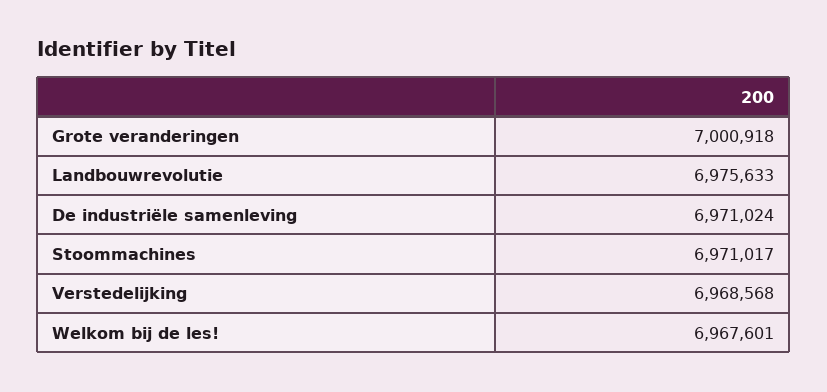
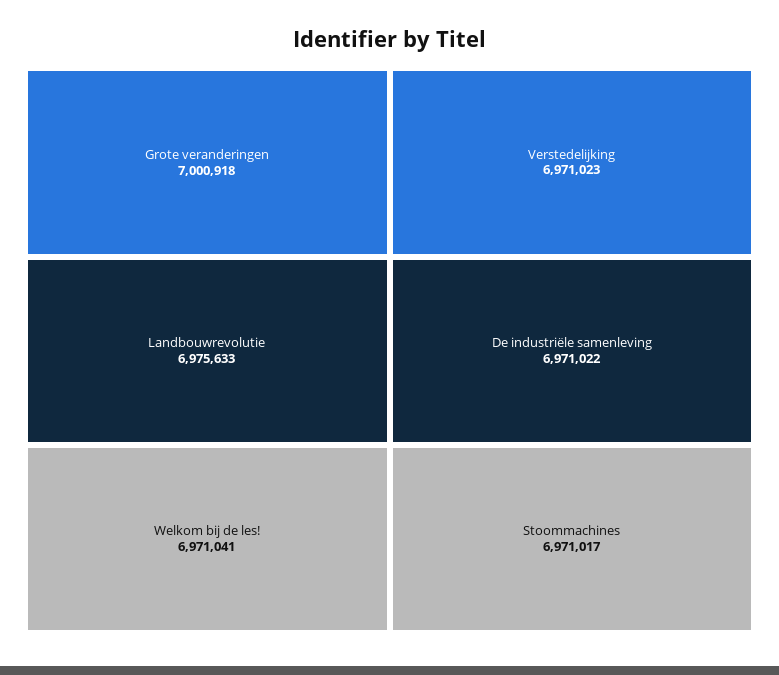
De industriële samenleving: 6971024 -> 6971022
Verstedelijking: 6968568 -> 6971023
Welkom bij de les!: 6967601 -> 6971041

